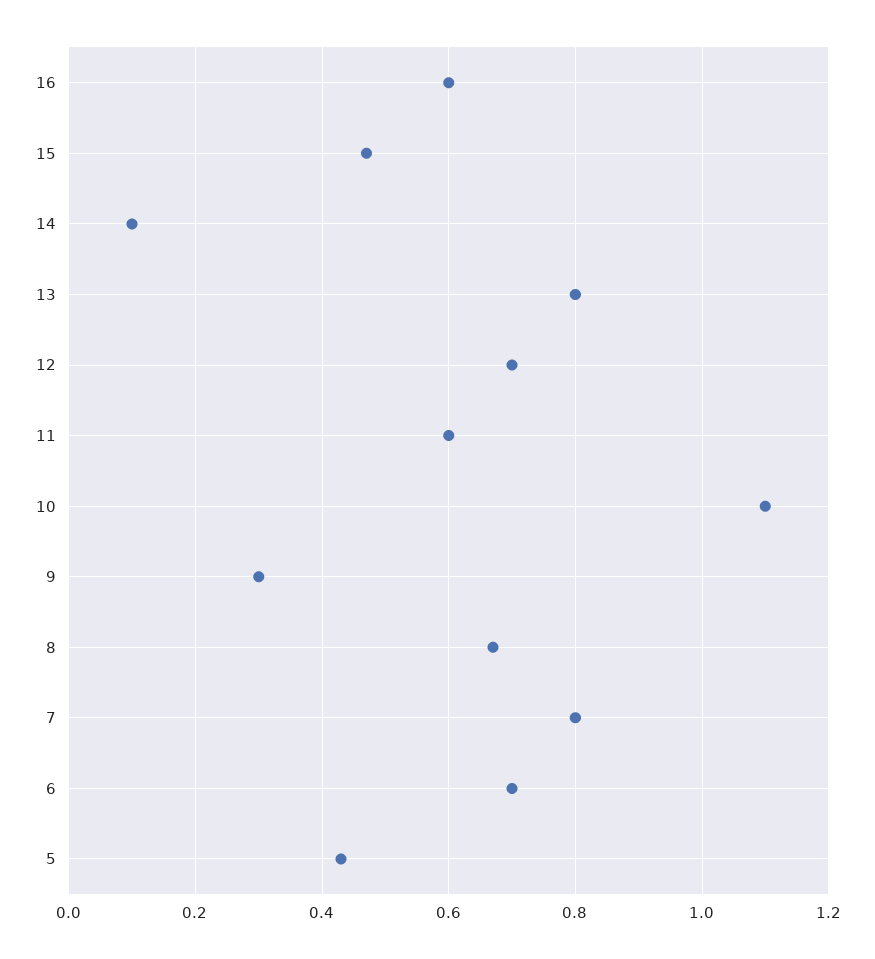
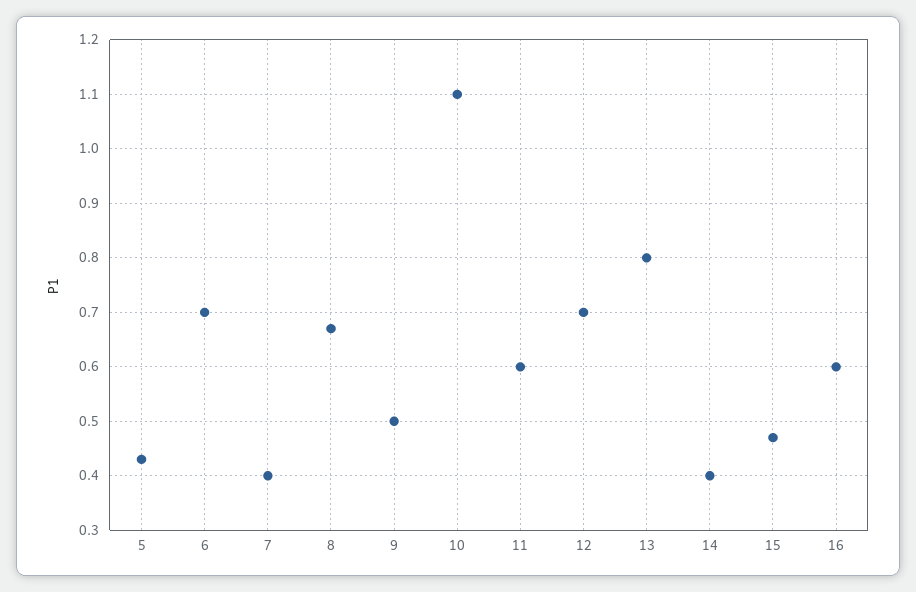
14: 0.1 -> 0.4
9: 0.3 -> 0.5
7: 0.8 -> 0.4

